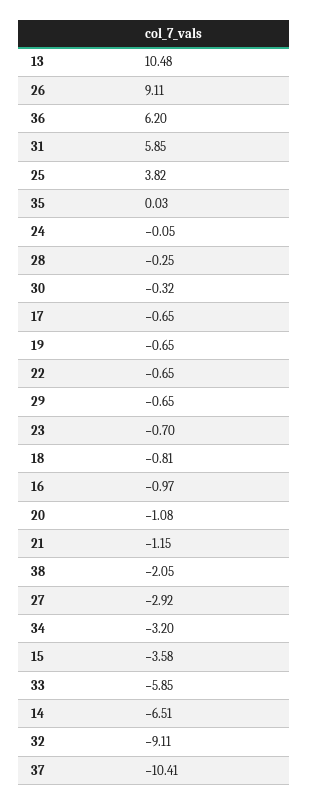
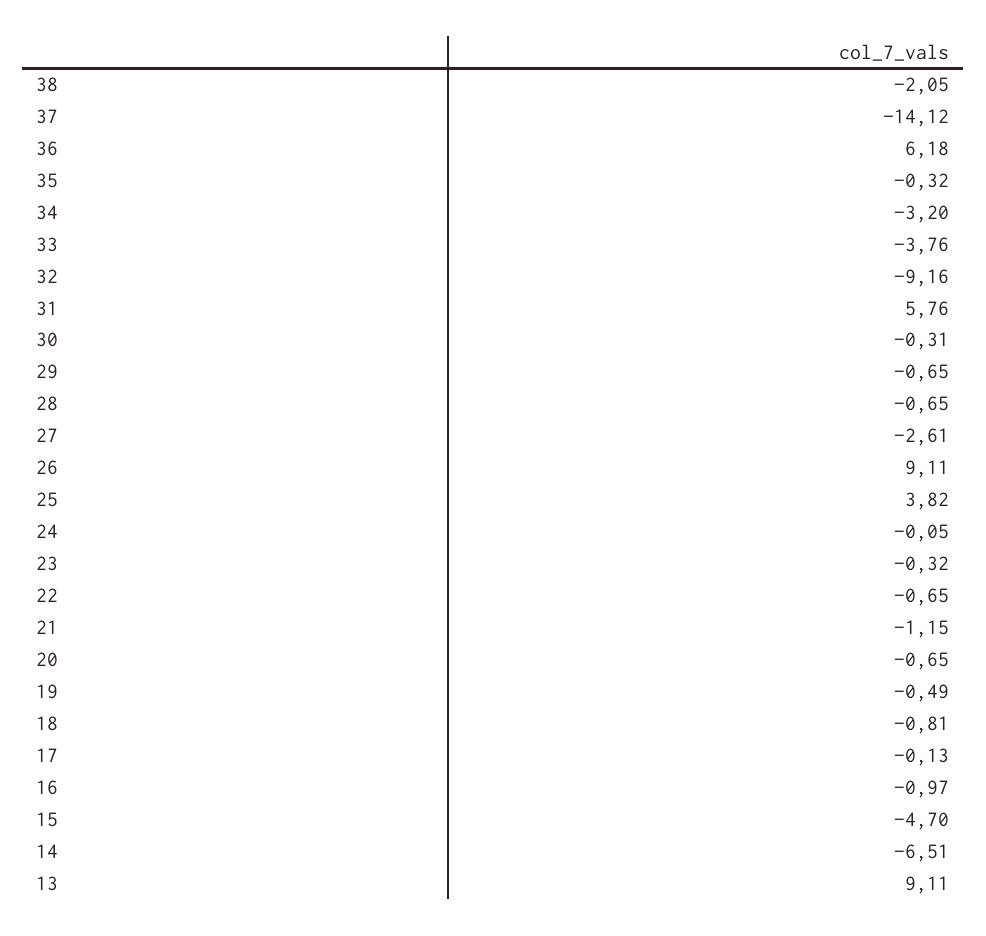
13: 10.48 -> 9.11
36: 6.2 -> 6.18
31: 5.85 -> 5.76
35: 0.03 -> -0.32
28: -0.25 -> -0.65
30: -0.32 -> -0.31
17: -0.65 -> -0.13
19: -0.65 -> -0.49
23: -0.7 -> -0.32
20: -1.08 -> -0.65
27: -2.92 -> -2.61
15: -3.58 -> -4.7
33: -5.85 -> -3.76
32: -9.11 -> -9.16
37: -10.41 -> -14.12

